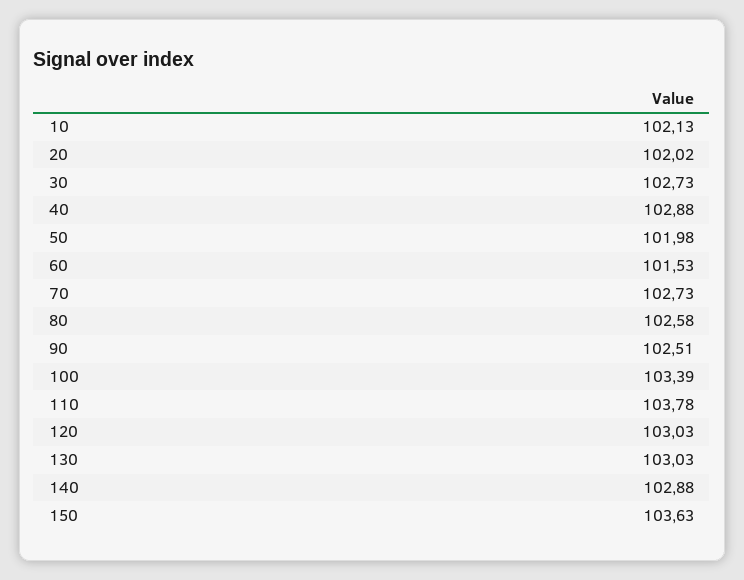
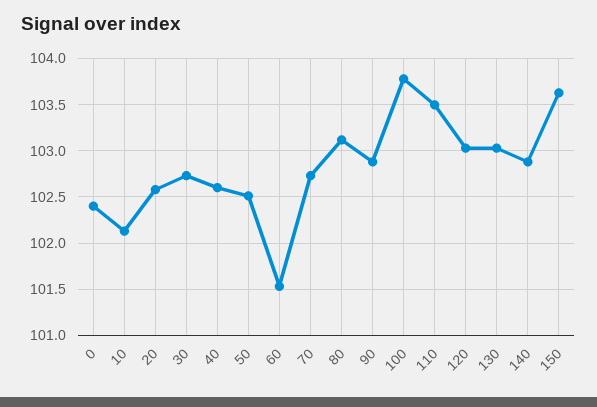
20: 102.02 -> 102.6
40: 102.88 -> 102.6
50: 101.98 -> 102.5
80: 102.58 -> 103.1
90: 102.51 -> 102.9
100: 103.39 -> 103.8
110: 103.78 -> 103.5
0: none -> 102.4

